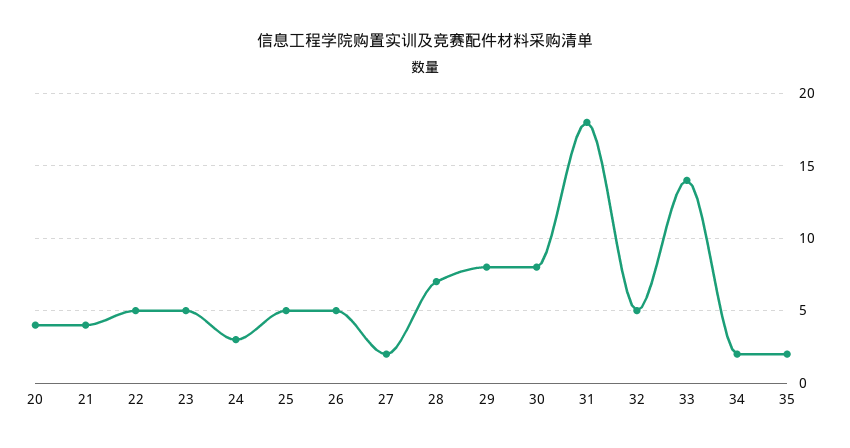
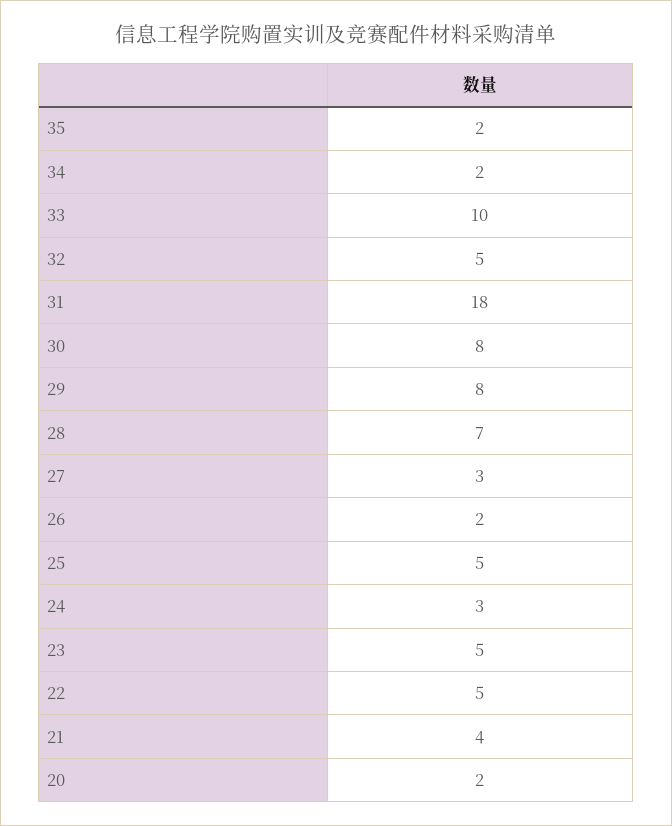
20: 4 -> 2
26: 5 -> 2
27: 2 -> 3
33: 14 -> 10

